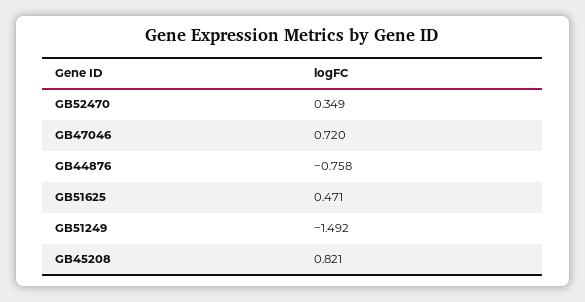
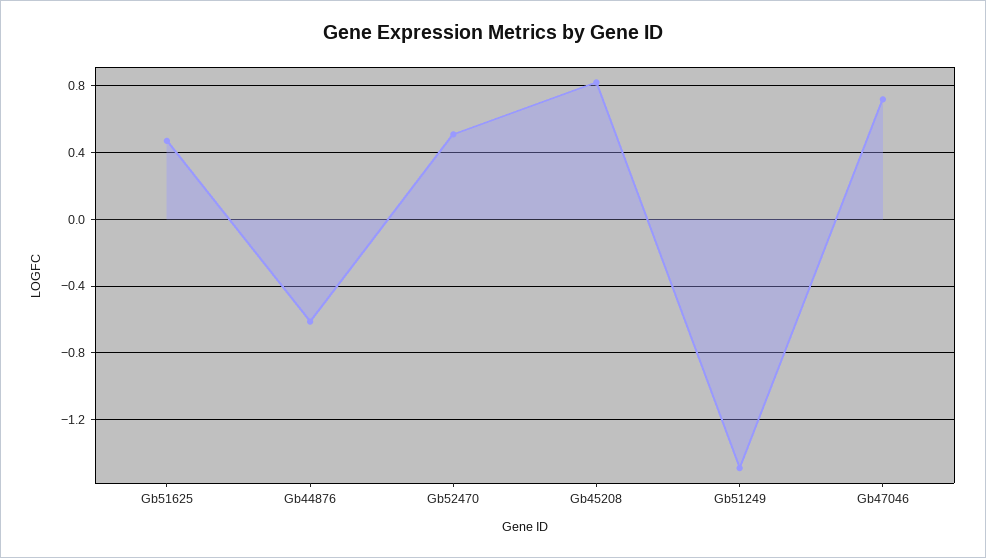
GB52470: 0.349 -> 0.5
GB44876: -0.758 -> -0.6

